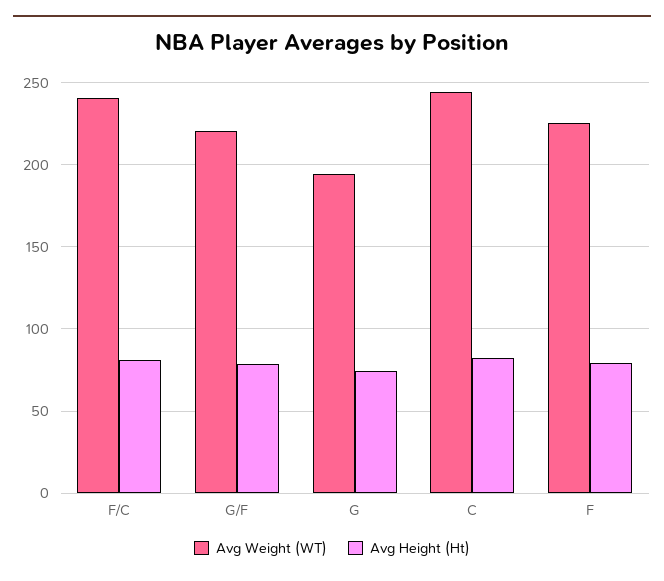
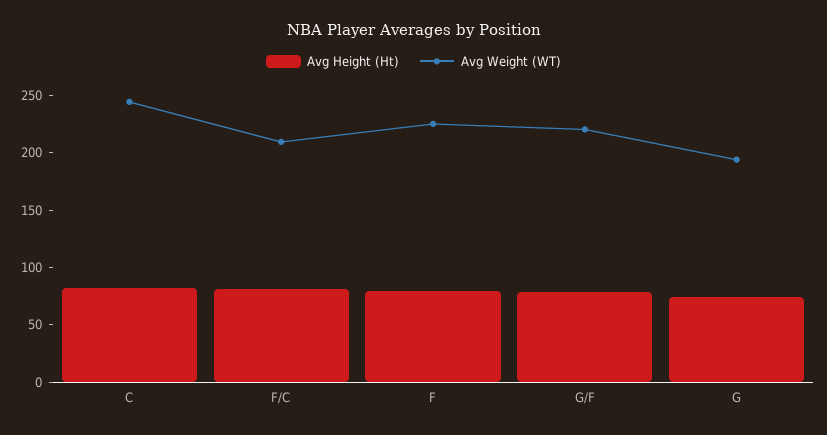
Avg Weight (WT), F/C: 240 -> 210

